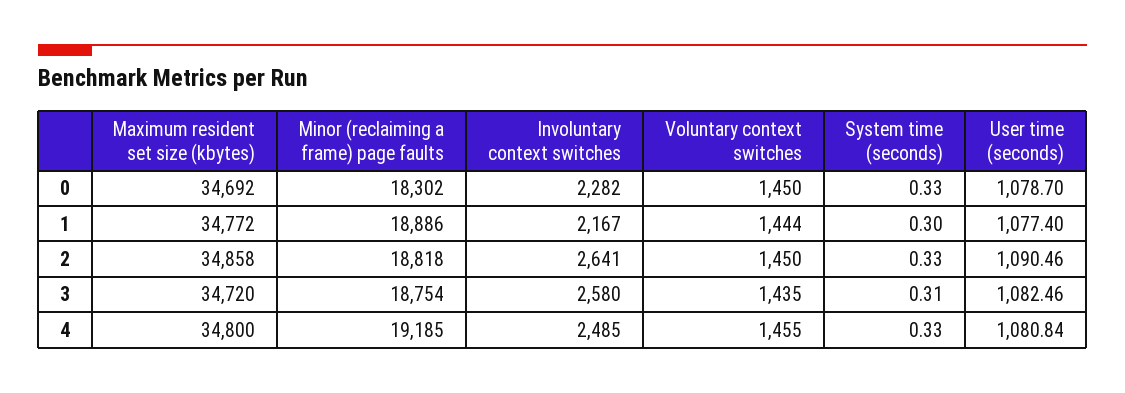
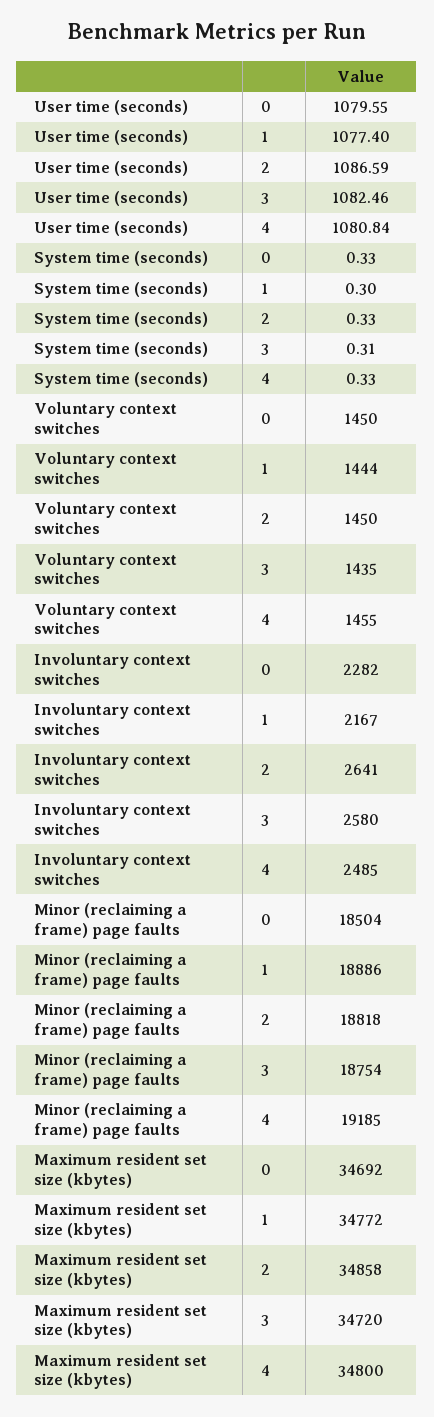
Minor (reclaiming a frame) page faults, 0: 18302 -> 18504
User time (seconds), 0: 1078.7 -> 1079.55
User time (seconds), 2: 1090.46 -> 1086.59

